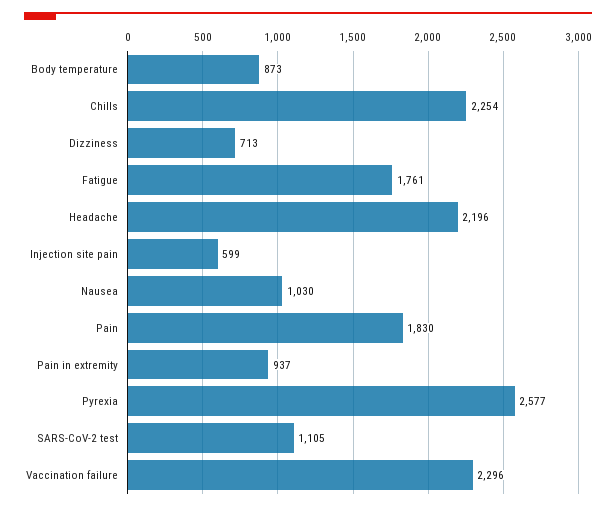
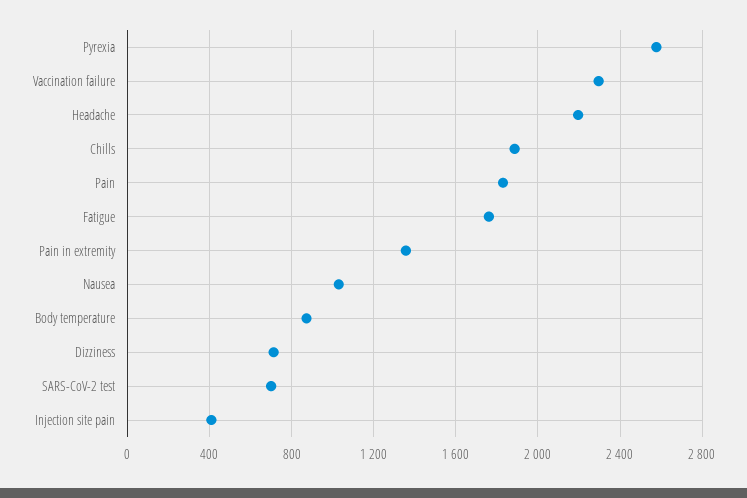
Chills: 2254 -> 1900
Injection site pain: 599 -> 400
Pain in extremity: 937 -> 1350
SARS-CoV-2 test: 1105 -> 700

